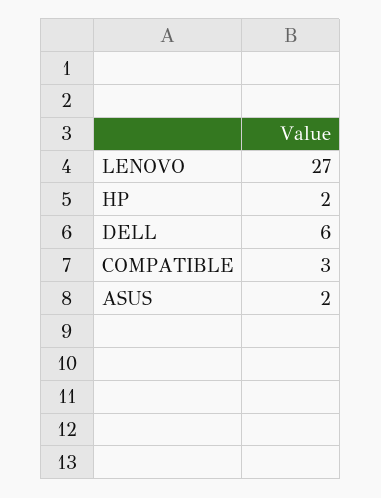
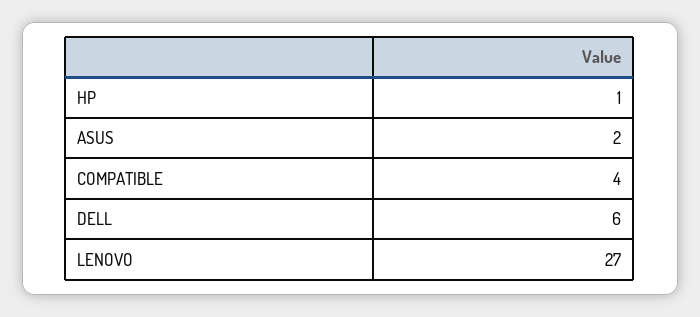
HP: 2 -> 1
COMPATIBLE: 3 -> 4

